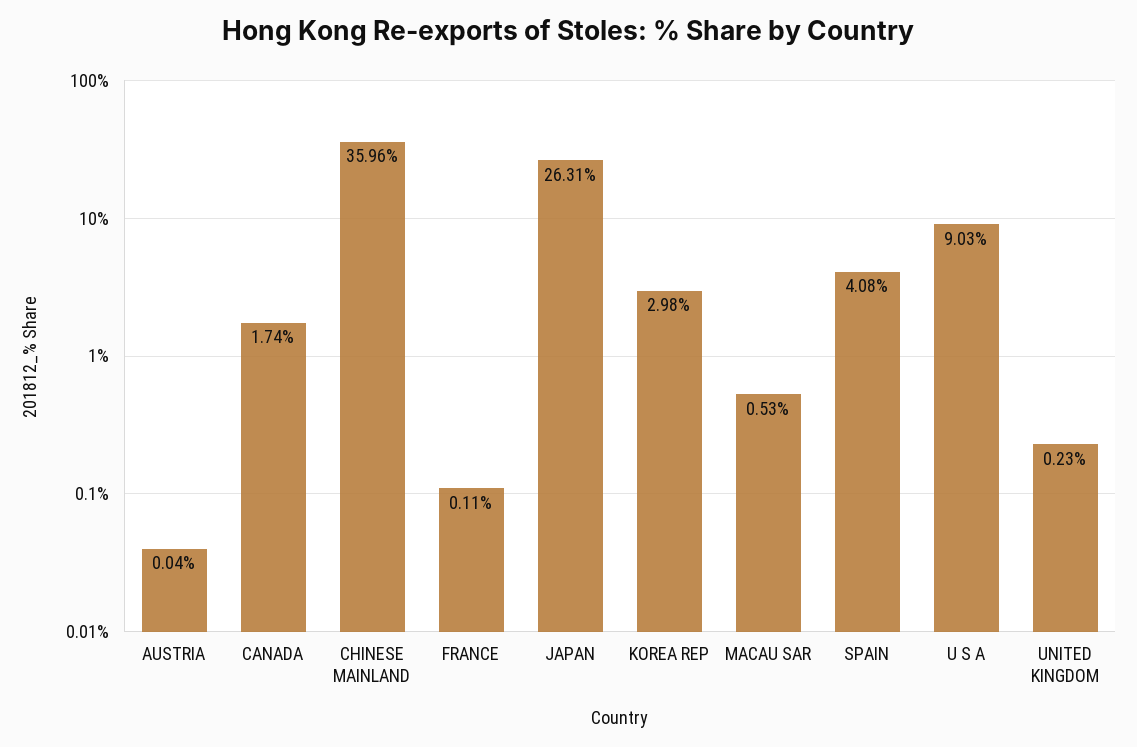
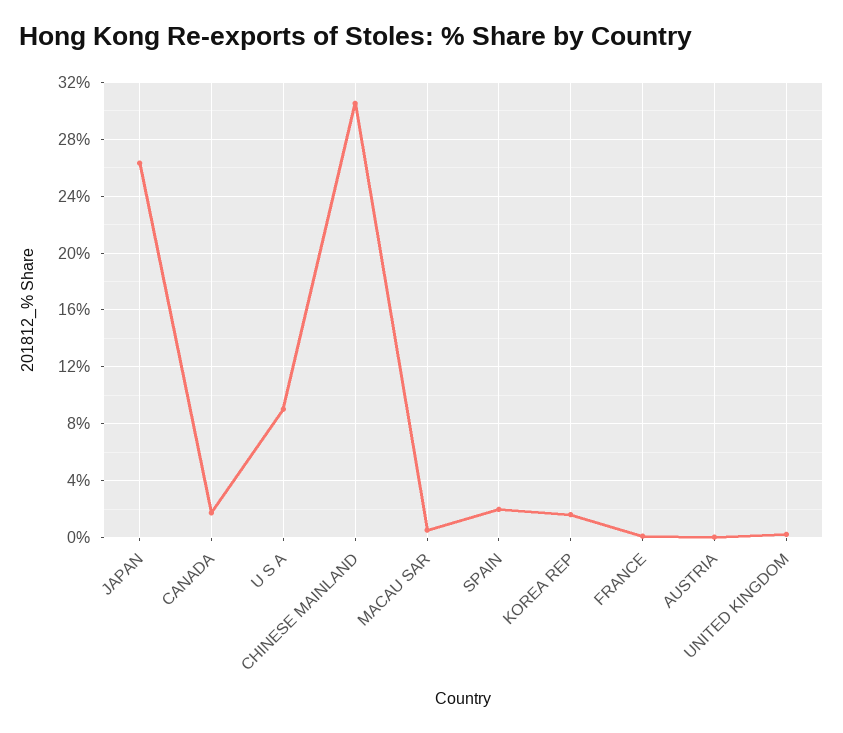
CHINESE MAINLAND: 35.96 -> 30.5
KOREA REP: 2.98 -> 1.5
SPAIN: 4.08 -> 2

